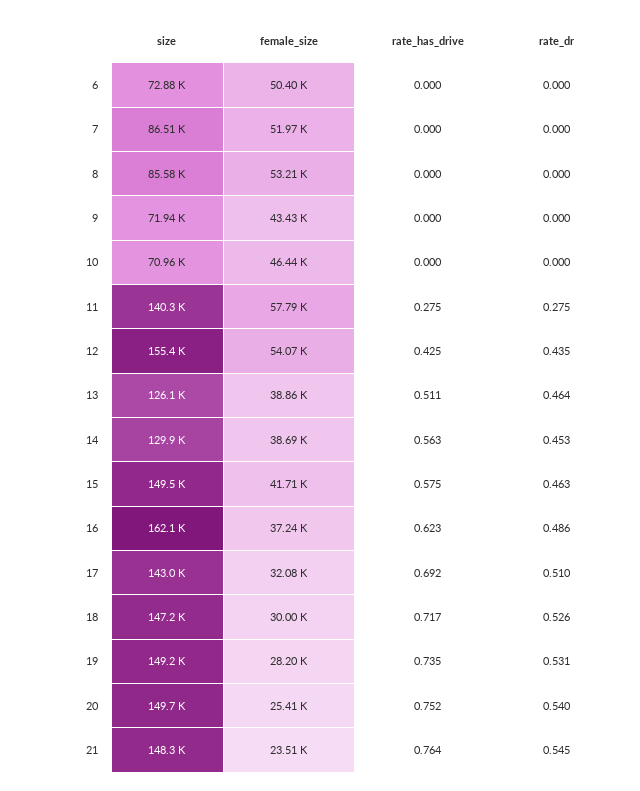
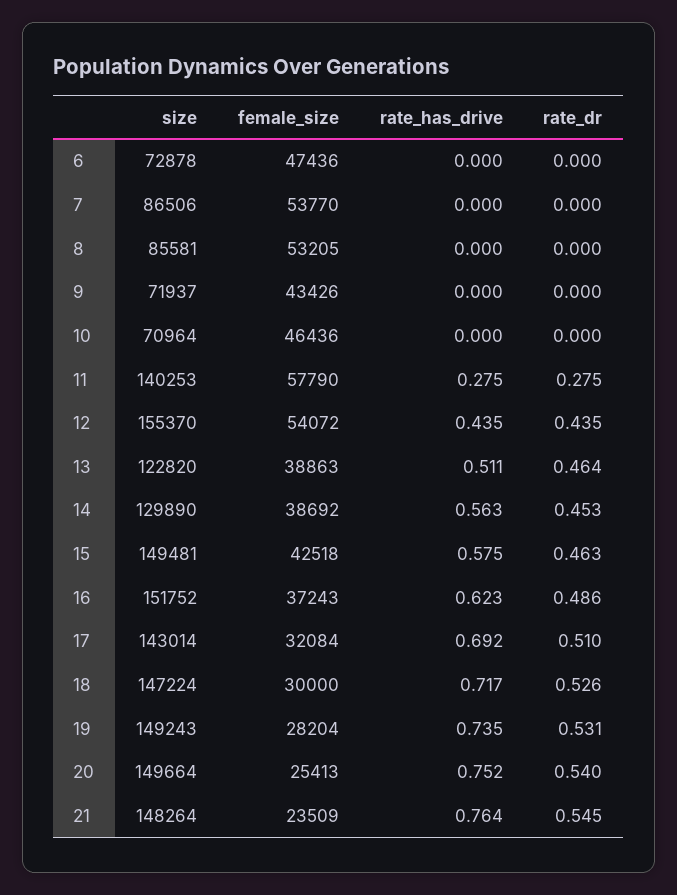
female_size, 6: 50400 -> 47436
female_size, 7: 51970 -> 53770
rate_has_drive, 12: 0.425 -> 0.435
size, 13: 126100 -> 122820
female_size, 15: 41710 -> 42518
size, 16: 162100 -> 151752

